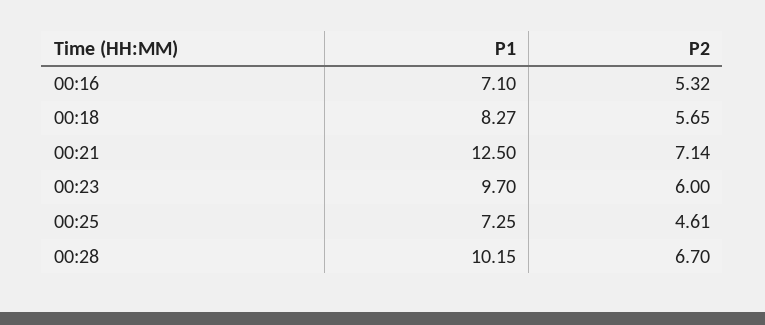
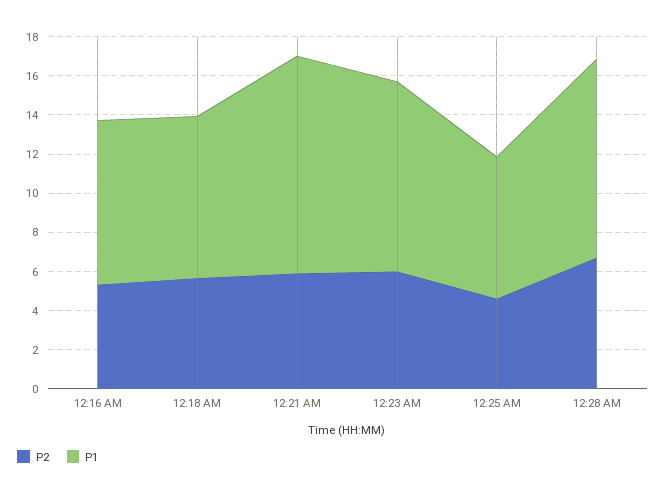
P1, 00:16: 7.1 -> 8.5
P1, 00:21: 12.5 -> 11
P2, 00:21: 7.14 -> 6

